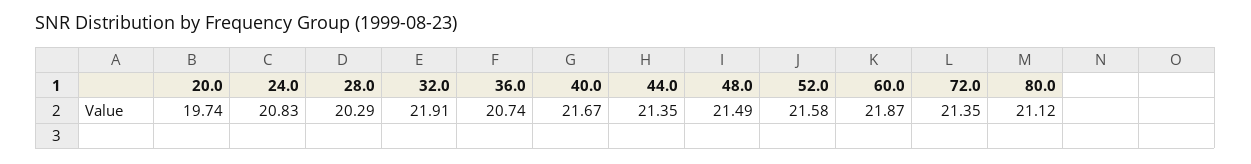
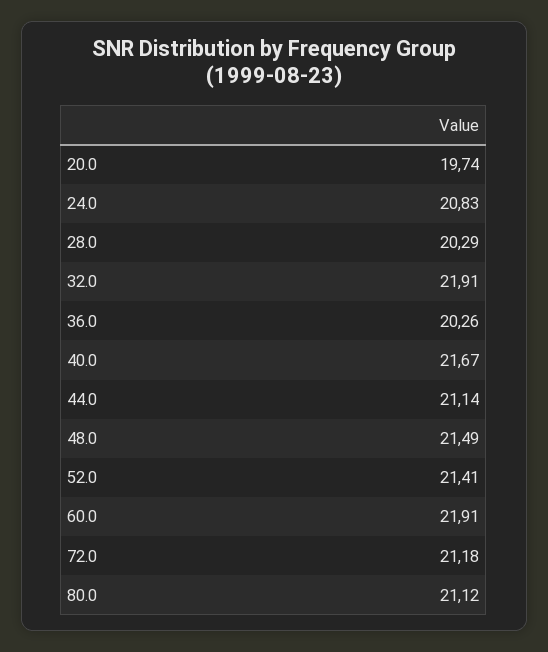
36.0: 20.74 -> 20.26
44.0: 21.35 -> 21.14
52.0: 21.58 -> 21.41
60.0: 21.87 -> 21.91
72.0: 21.35 -> 21.18

